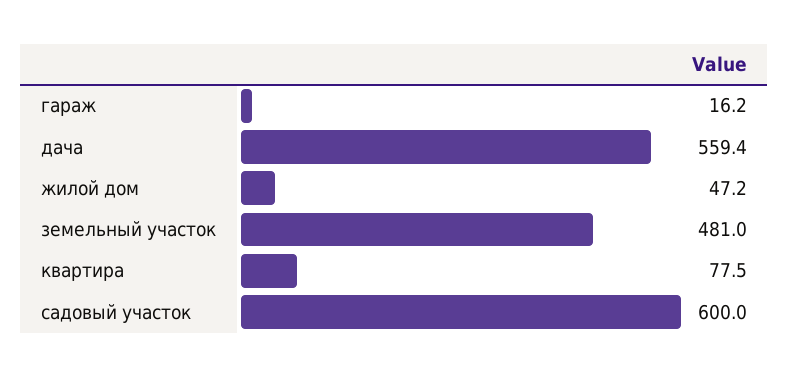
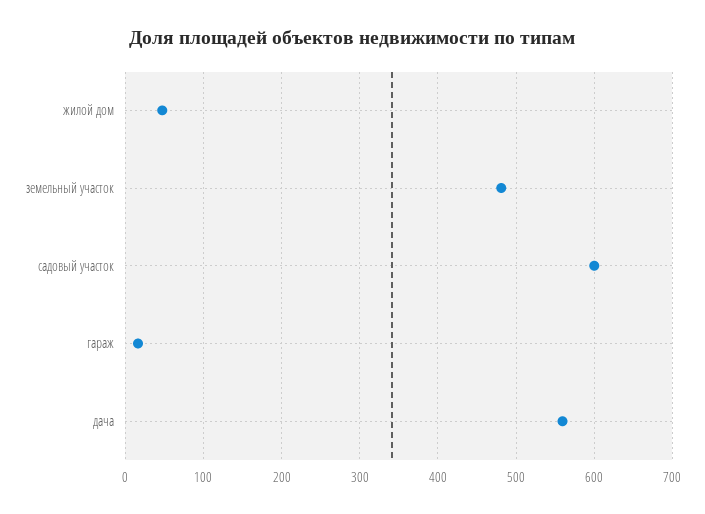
квартира: 77.5 -> none

